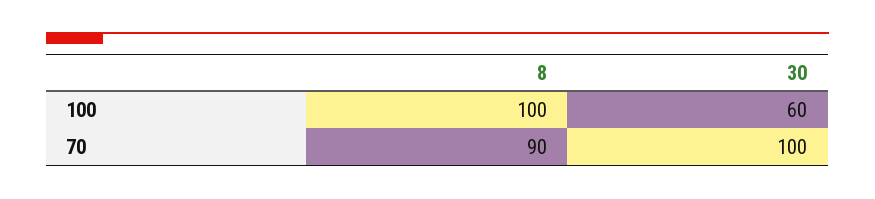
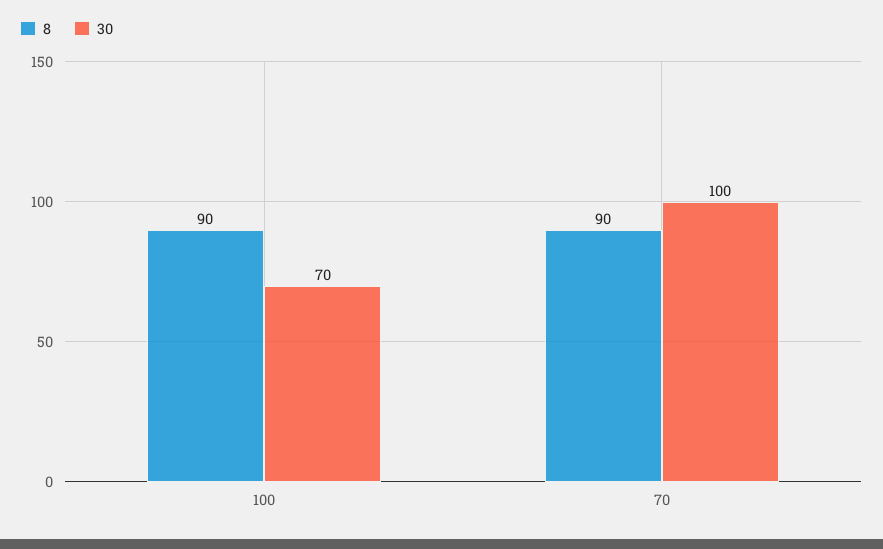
8, 100: 100 -> 90
30, 100: 60 -> 70

